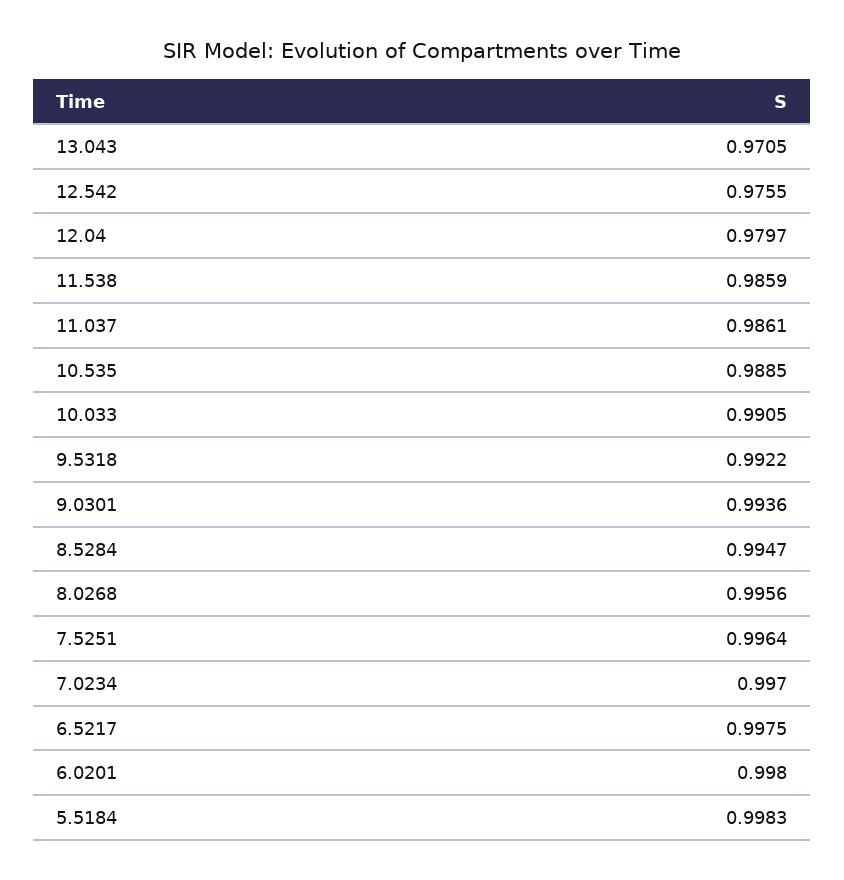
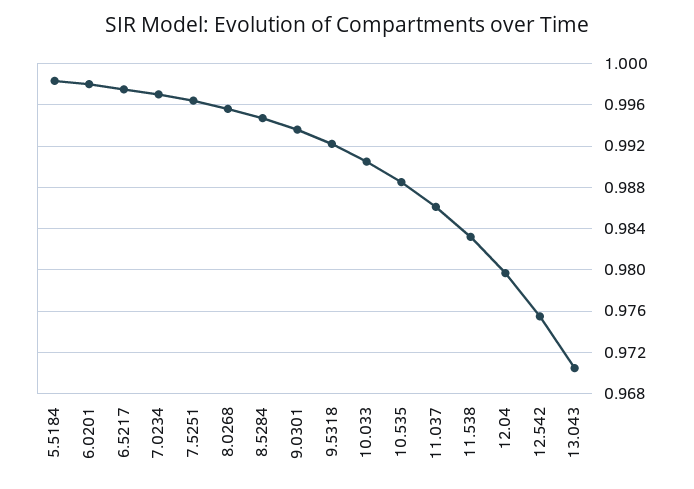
11.538: 0.9859 -> 0.983

